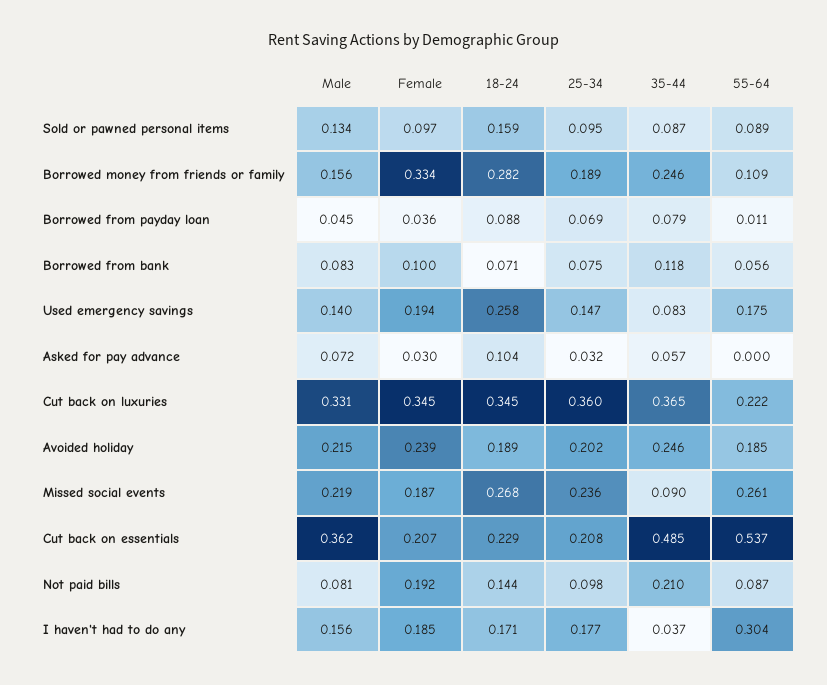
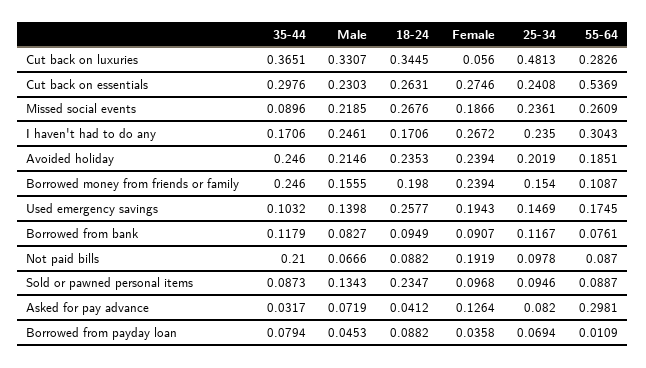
18-24, Sold or pawned personal items: 0.159 -> 0.2347
Female, Borrowed money from friends or family: 0.334 -> 0.2394
18-24, Borrowed money from friends or family: 0.282 -> 0.198
25-34, Borrowed money from friends or family: 0.189 -> 0.154
Female, Borrowed from bank: 0.1 -> 0.0907
18-24, Borrowed from bank: 0.071 -> 0.0949
25-34, Borrowed from bank: 0.075 -> 0.1167
55-64, Borrowed from bank: 0.056 -> 0.0761
35-44, Used emergency savings: 0.083 -> 0.1032
Female, Asked for pay advance: 0.03 -> 0.1264
18-24, Asked for pay advance: 0.104 -> 0.0412
25-34, Asked for pay advance: 0.032 -> 0.082
35-44, Asked for pay advance: 0.057 -> 0.0317
55-64, Asked for pay advance: 0 -> 0.2981
Female, Cut back on luxuries: 0.345 -> 0.056
25-34, Cut back on luxuries: 0.36 -> 0.4813
55-64, Cut back on luxuries: 0.222 -> 0.2826
18-24, Avoided holiday: 0.189 -> 0.2353
Male, Cut back on essentials: 0.362 -> 0.2303
Female, Cut back on essentials: 0.207 -> 0.2746
18-24, Cut back on essentials: 0.229 -> 0.2631
25-34, Cut back on essentials: 0.208 -> 0.2408
35-44, Cut back on essentials: 0.485 -> 0.2976
Male, Not paid bills: 0.081 -> 0.0666
18-24, Not paid bills: 0.144 -> 0.0882
Male, I haven't had to do any: 0.156 -> 0.2461
Female, I haven't had to do any: 0.185 -> 0.2672
25-34, I haven't had to do any: 0.177 -> 0.235
35-44, I haven't had to do any: 0.037 -> 0.1706

